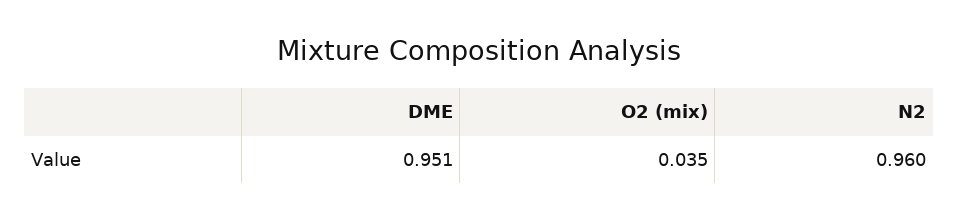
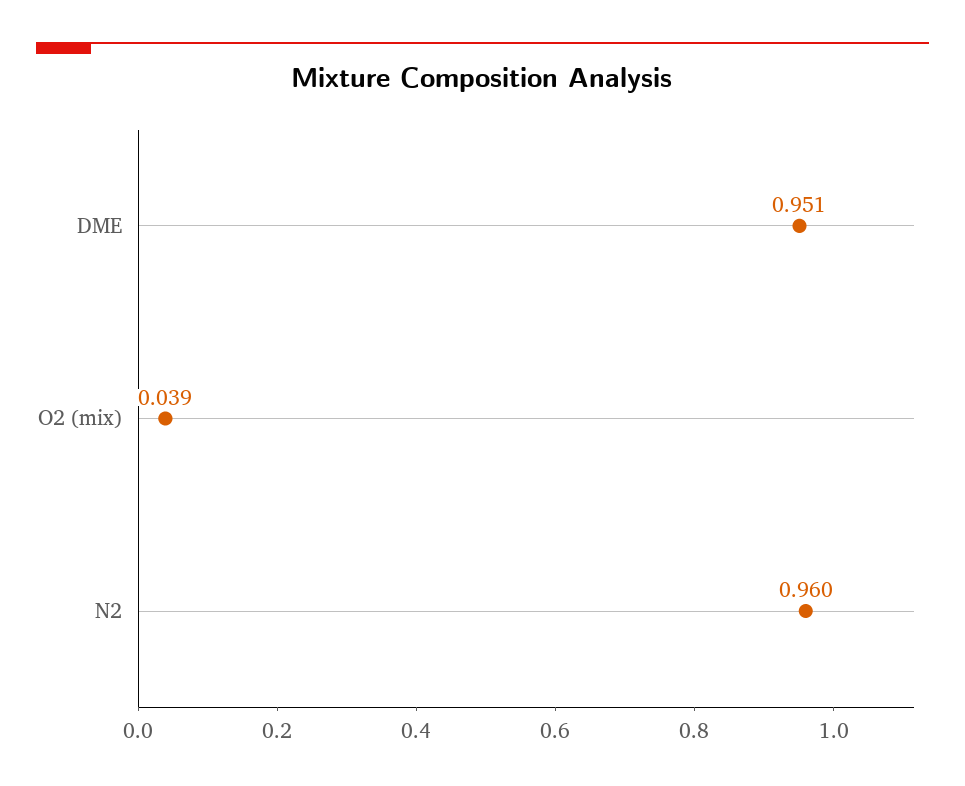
O2 (mix): 0.035 -> 0.039

